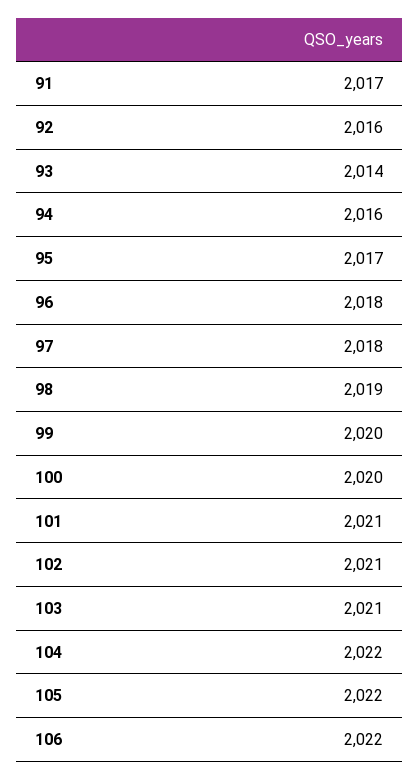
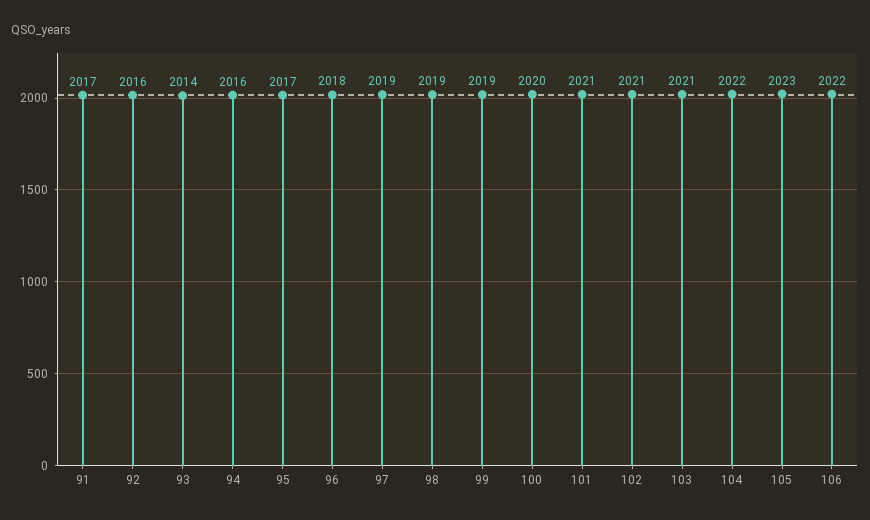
97: 2018 -> 2019
99: 2020 -> 2019
105: 2022 -> 2023

